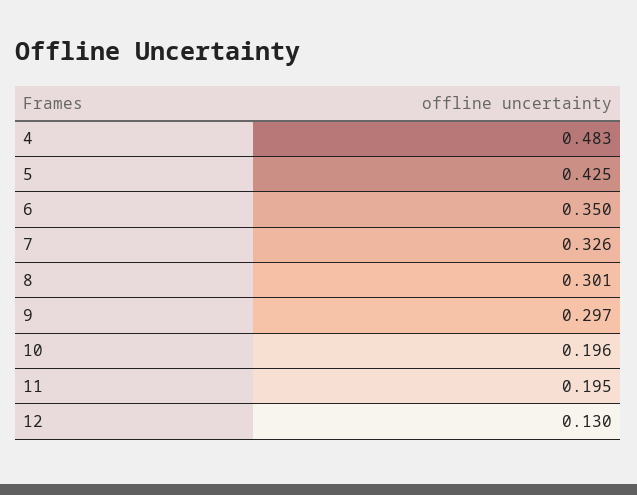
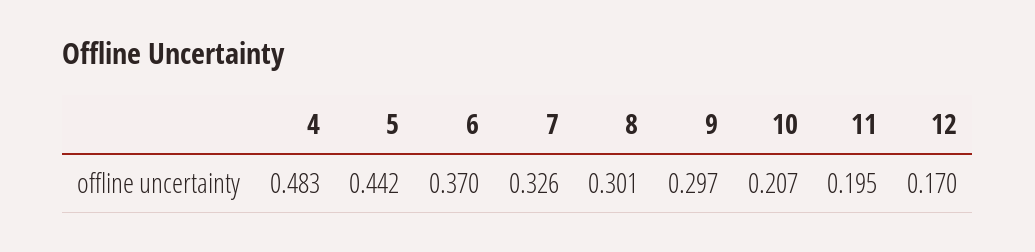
5: 0.425 -> 0.442
6: 0.35 -> 0.37
10: 0.196 -> 0.207
12: 0.13 -> 0.17

